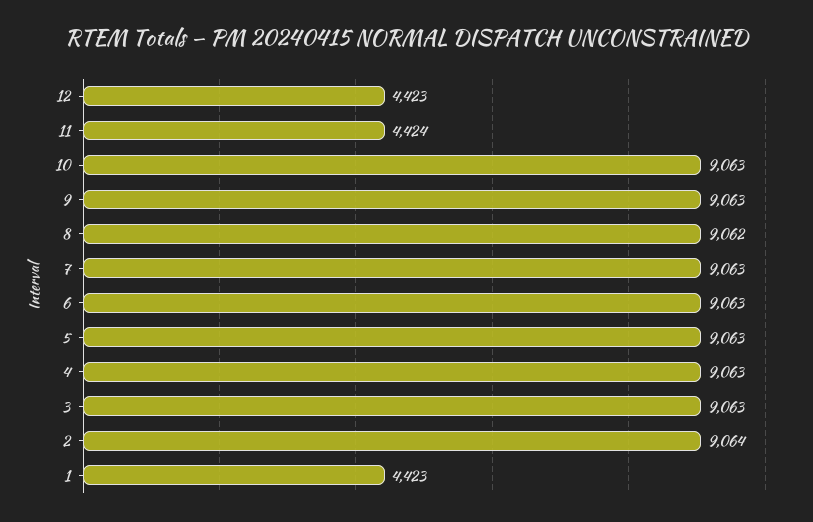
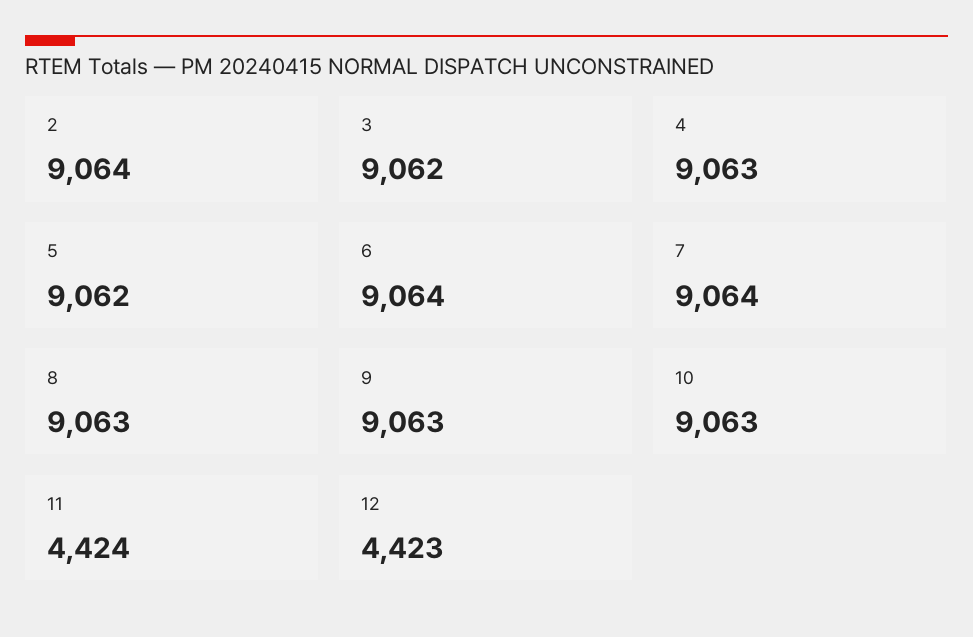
8: 9062 -> 9063
7: 9063 -> 9064
6: 9063 -> 9064
5: 9063 -> 9062
3: 9063 -> 9062
1: 4423 -> none

